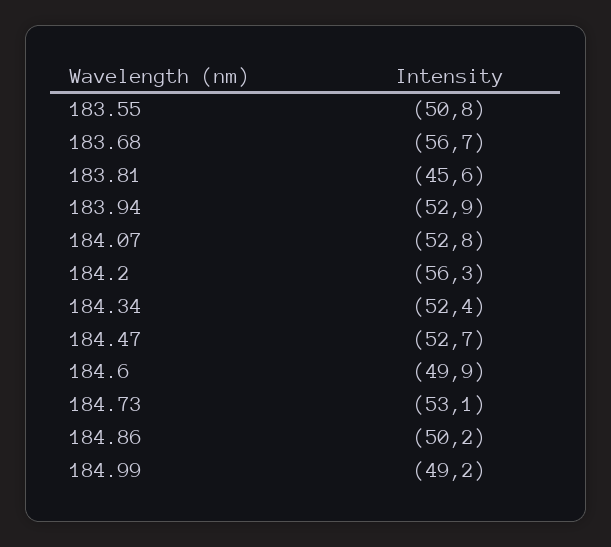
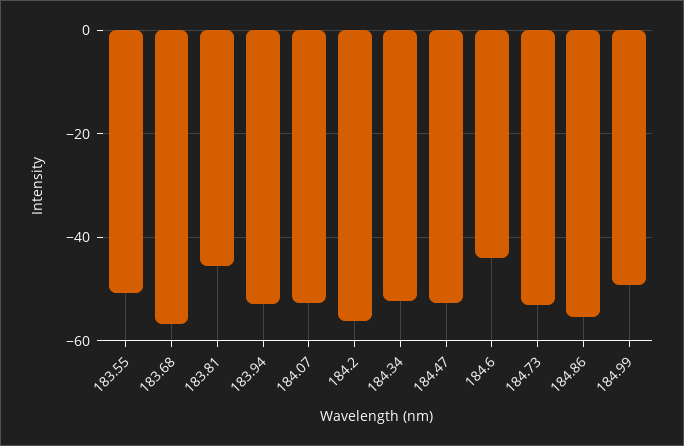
184.6: -49.9 -> -44
184.86: -50.2 -> -56

